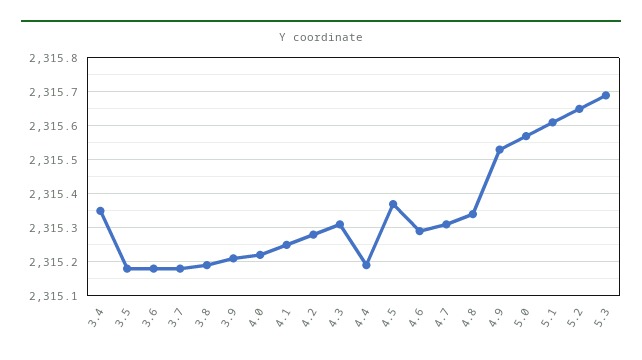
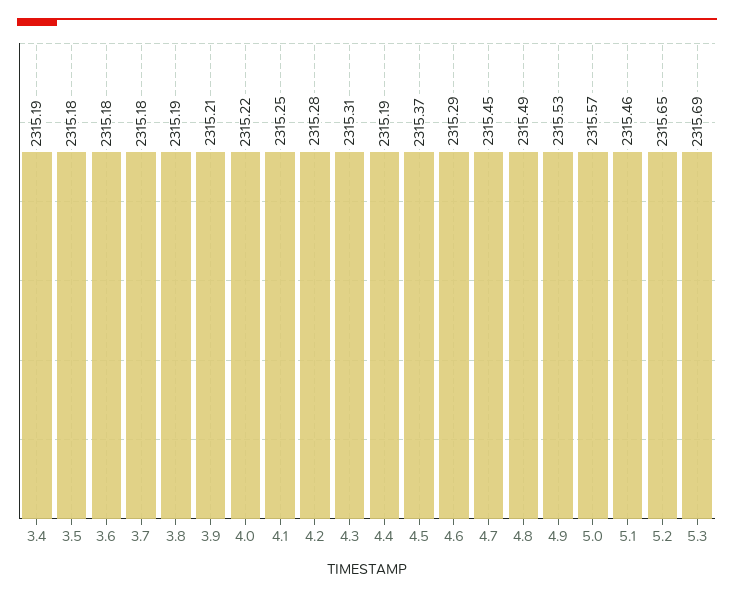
3.4: 2315.35 -> 2315.19
4.7: 2315.3 -> 2315.45
4.8: 2315.35 -> 2315.49
5.1: 2315.6 -> 2315.46

